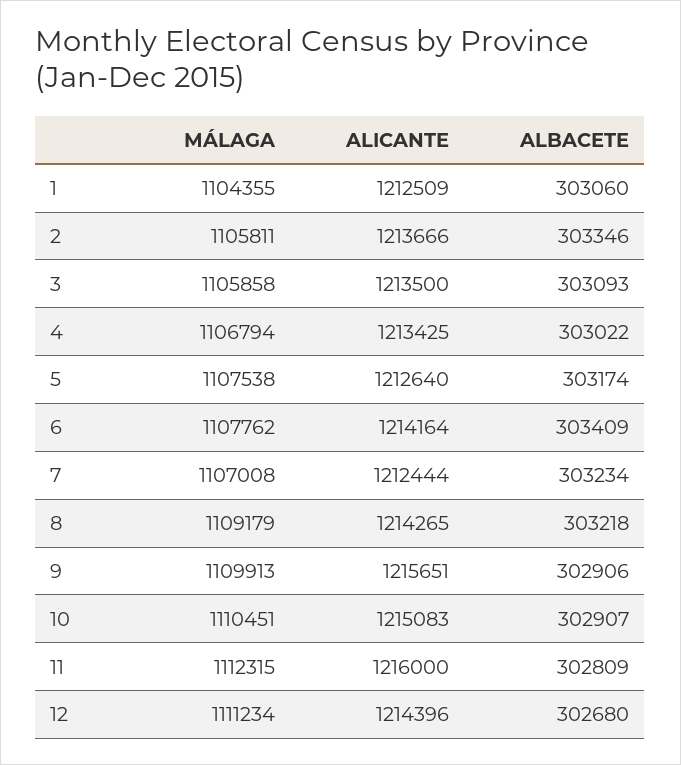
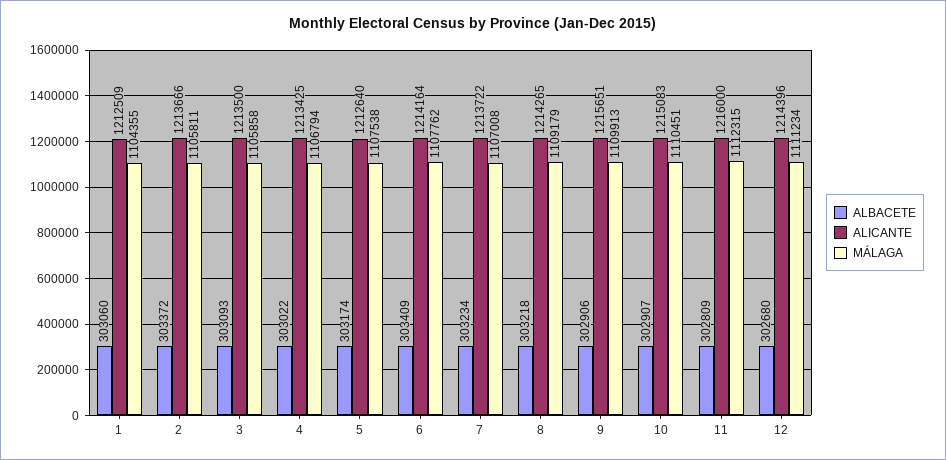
ALBACETE, 2: 303346 -> 303372
ALICANTE, 7: 1212444 -> 1213722

